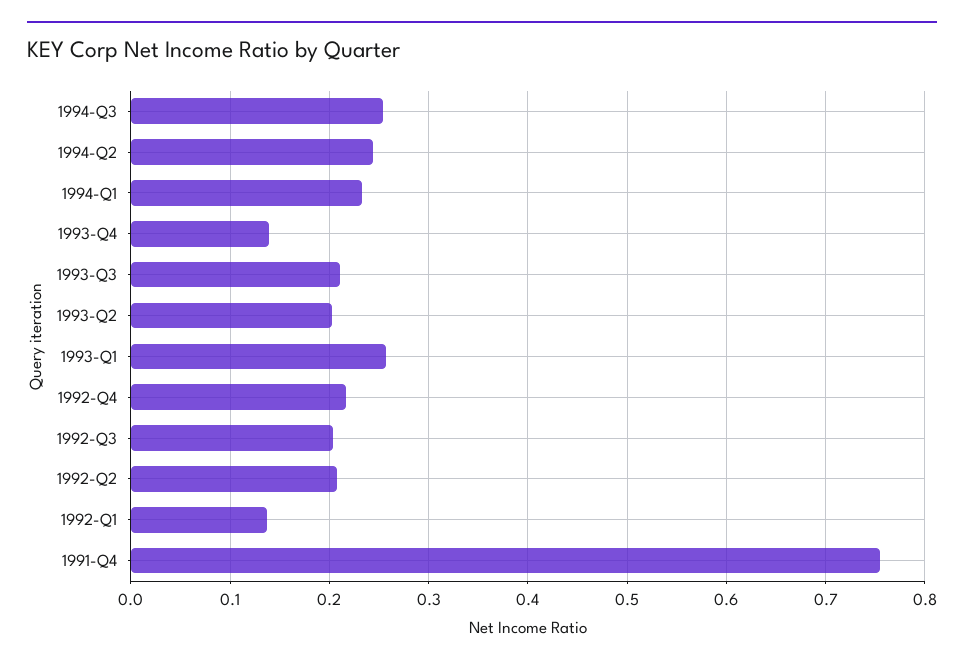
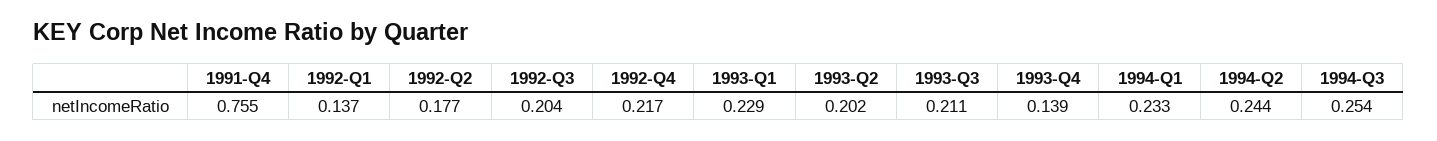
1993-Q1: 0.26 -> 0.229
1992-Q2: 0.21 -> 0.177

